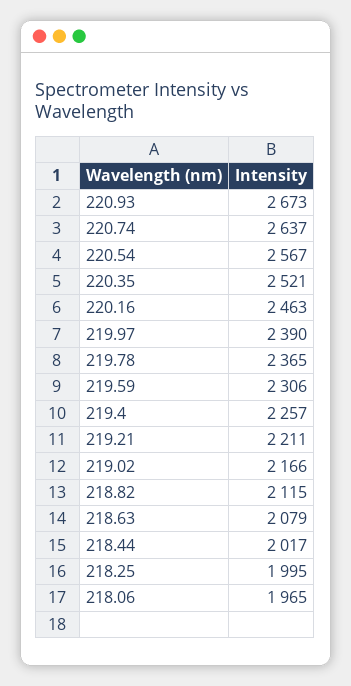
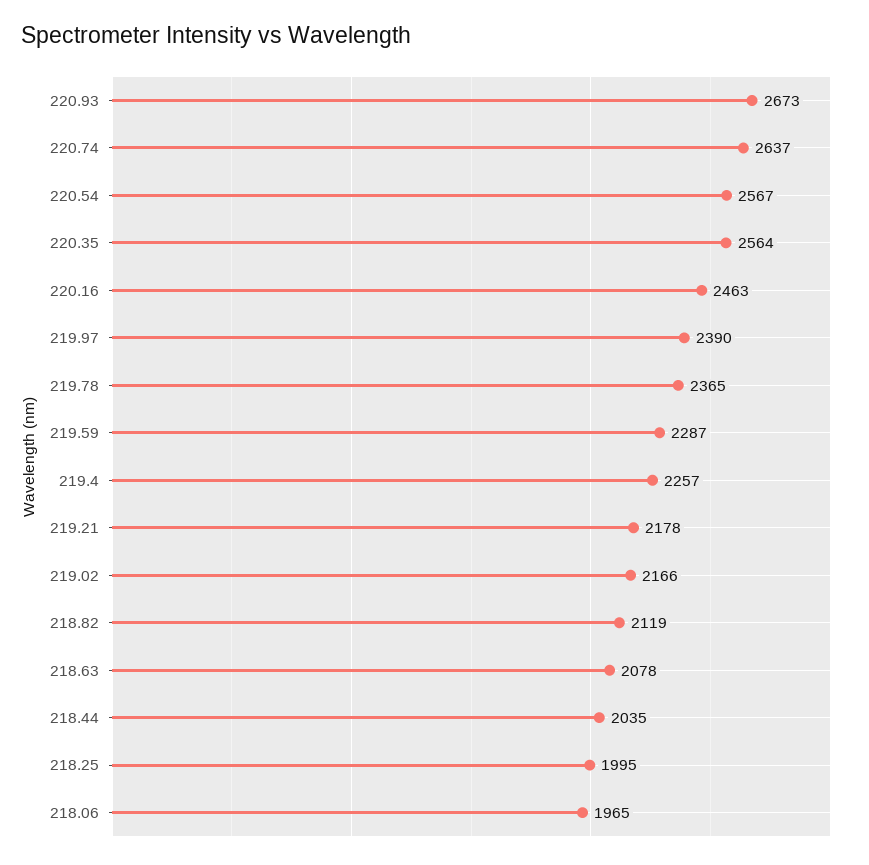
220.35: 2521 -> 2564
219.59: 2306 -> 2287
219.21: 2211 -> 2178
218.82: 2115 -> 2119
218.63: 2079 -> 2078
218.44: 2017 -> 2035

